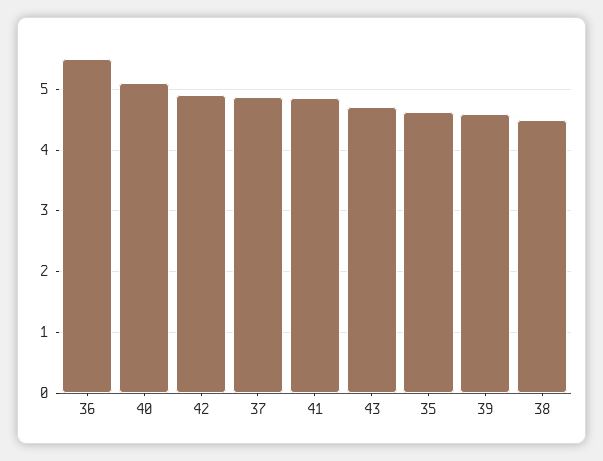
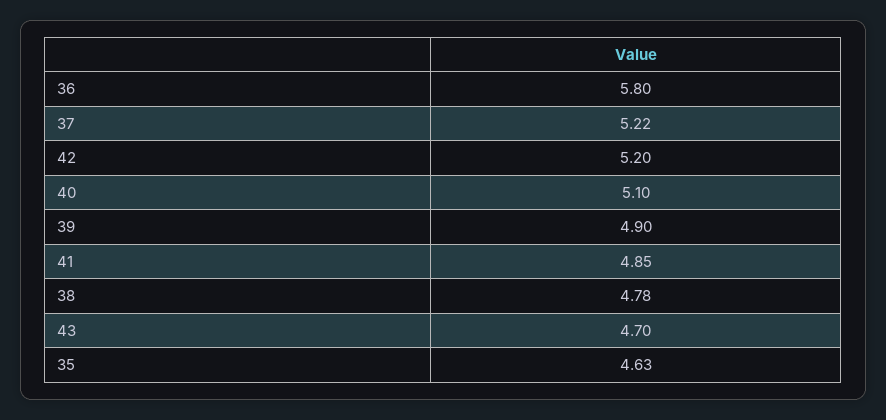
36: 5.5 -> 5.8
42: 4.9 -> 5.2
37: 4.9 -> 5.22
39: 4.6 -> 4.9
38: 4.5 -> 4.78

